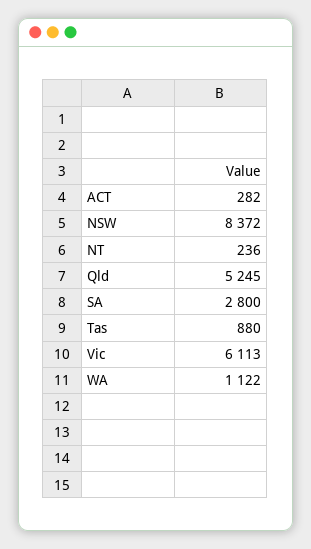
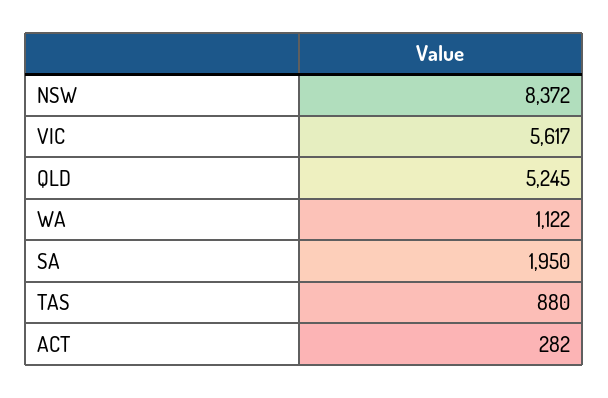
NT: 236 -> none
SA: 2800 -> 1950
Vic: 6113 -> 5617

